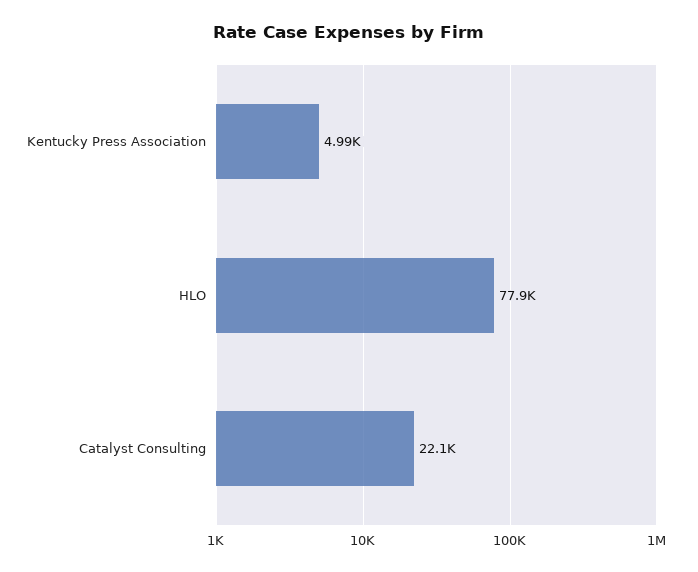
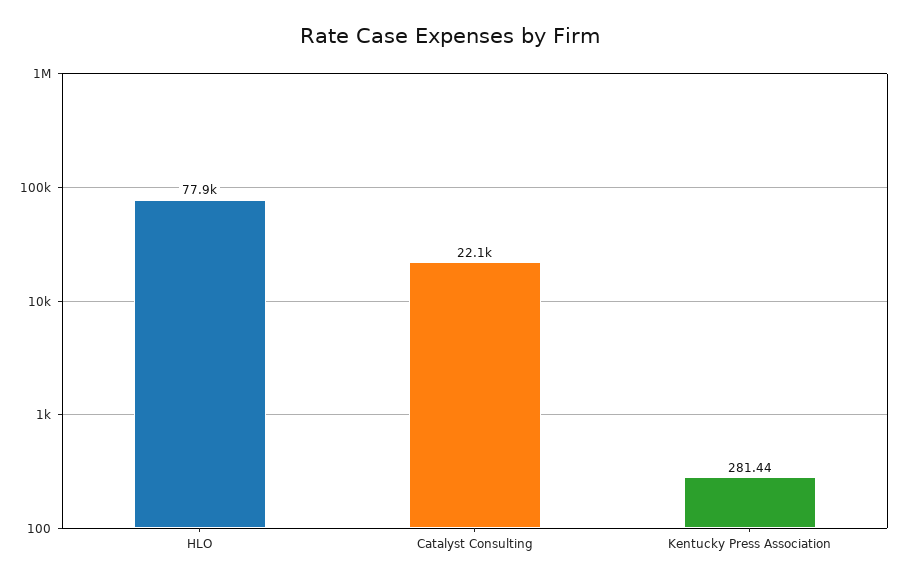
Kentucky Press Association: 4990 -> 281.44

